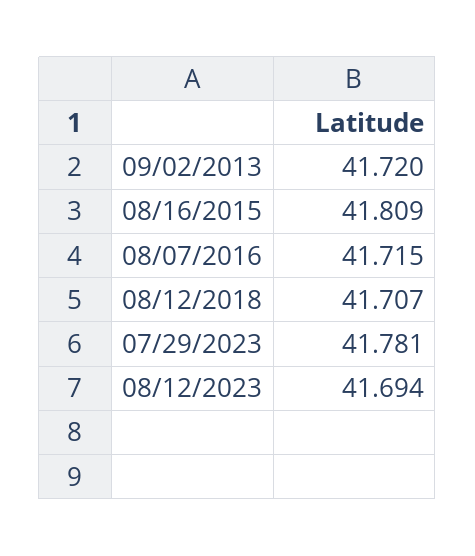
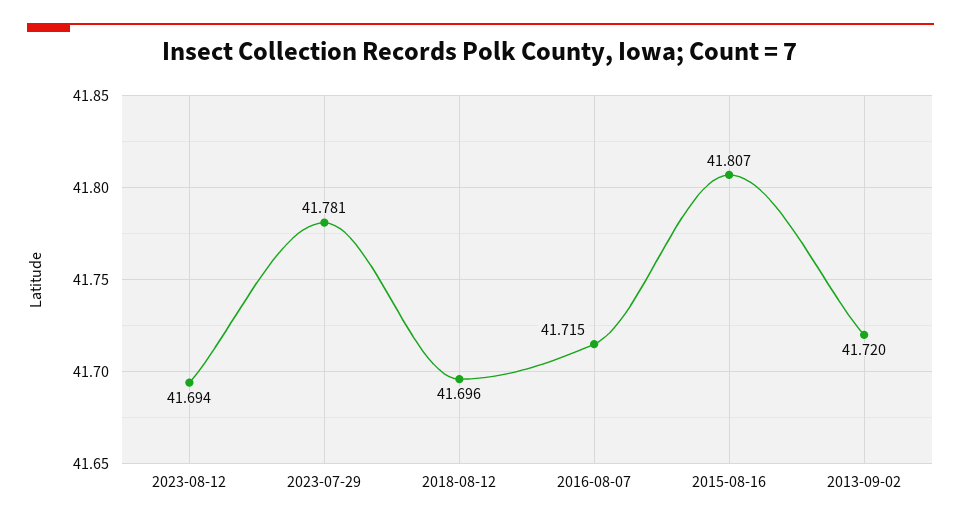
08/16/2015: 41.809 -> 41.807
08/12/2018: 41.707 -> 41.696

